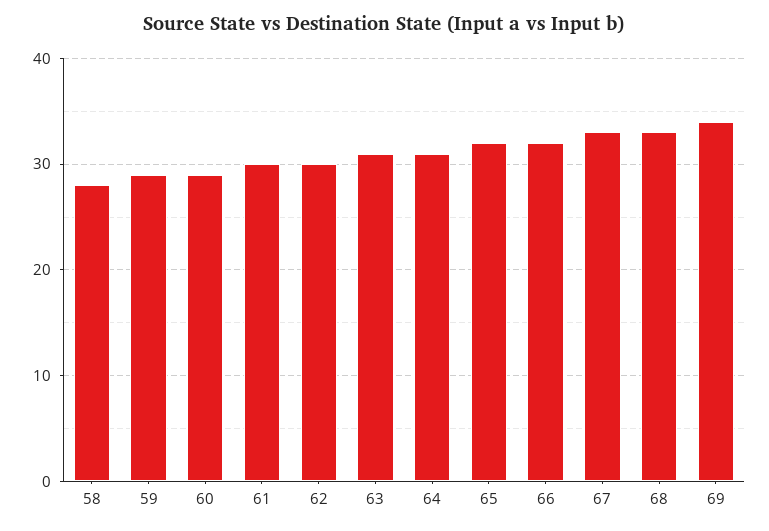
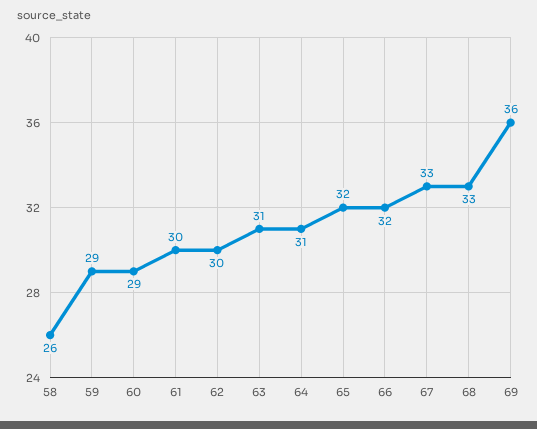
58: 28 -> 26
69: 34 -> 36

